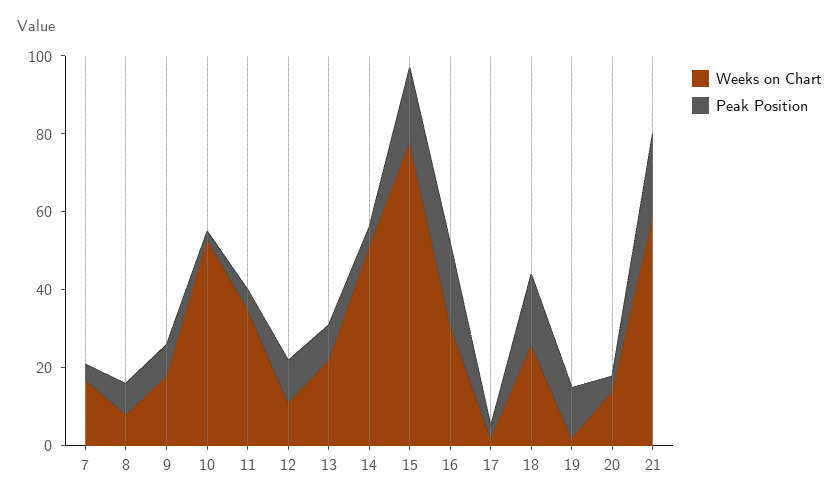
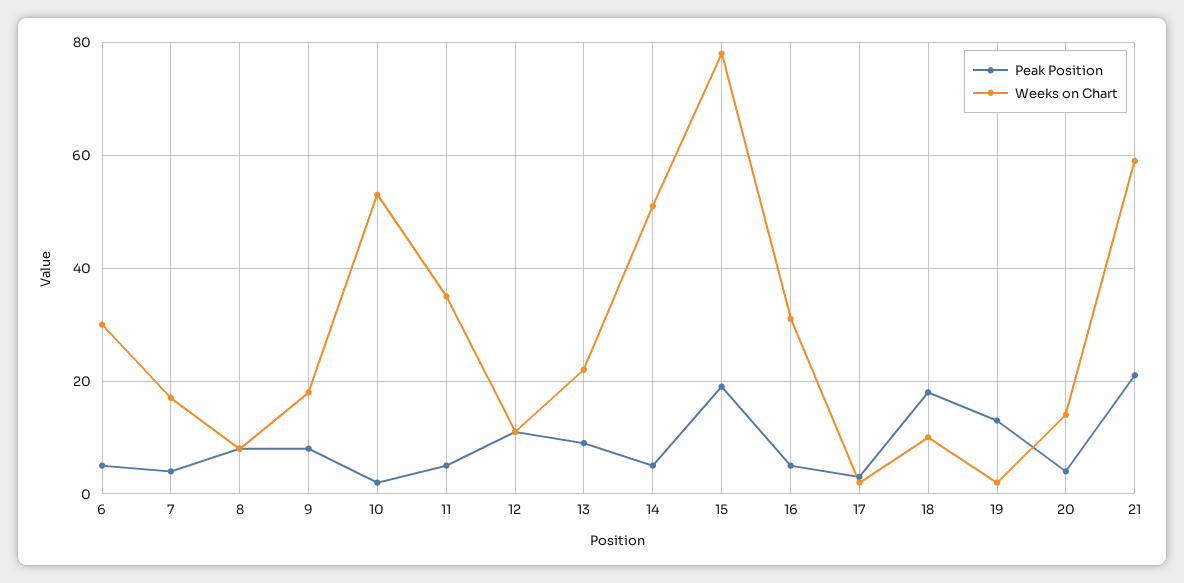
Peak Position, 16: 20 -> 5
Weeks on Chart, 18: 25 -> 10
Peak Position, 6: none -> 5
Weeks on Chart, 6: none -> 30

